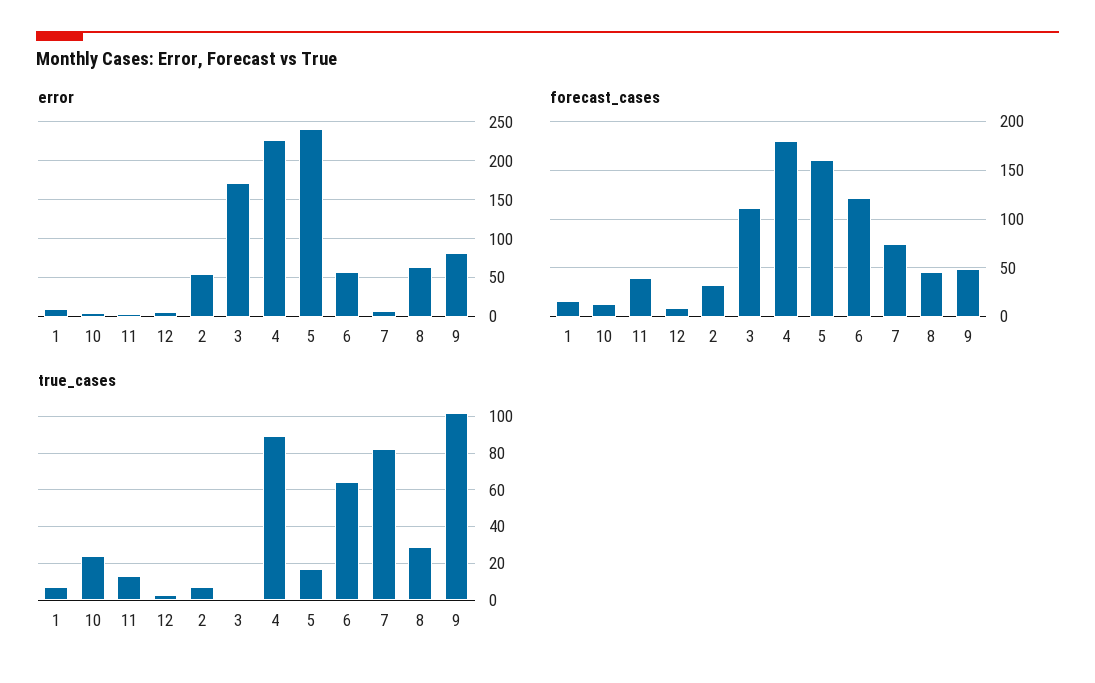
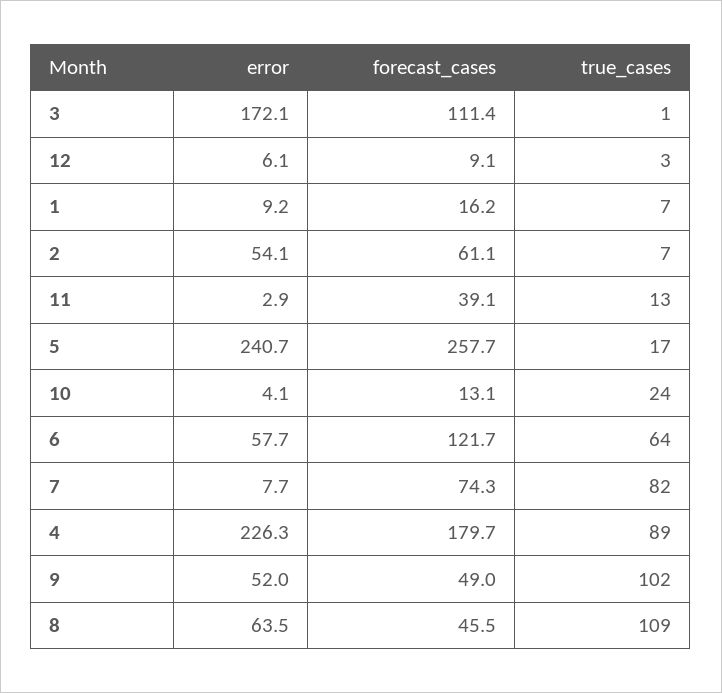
error, 9: 80 -> 52
forecast_cases, 2: 30 -> 61.1
forecast_cases, 5: 160 -> 257.7
true_cases, 8: 30 -> 109

